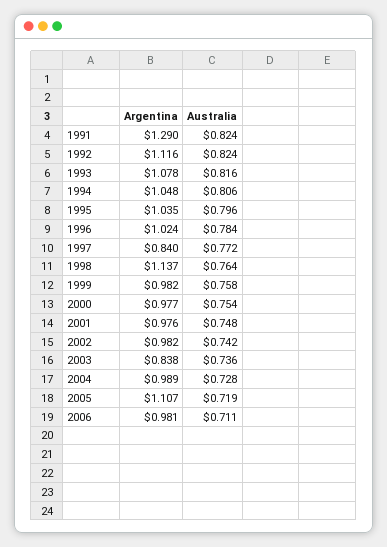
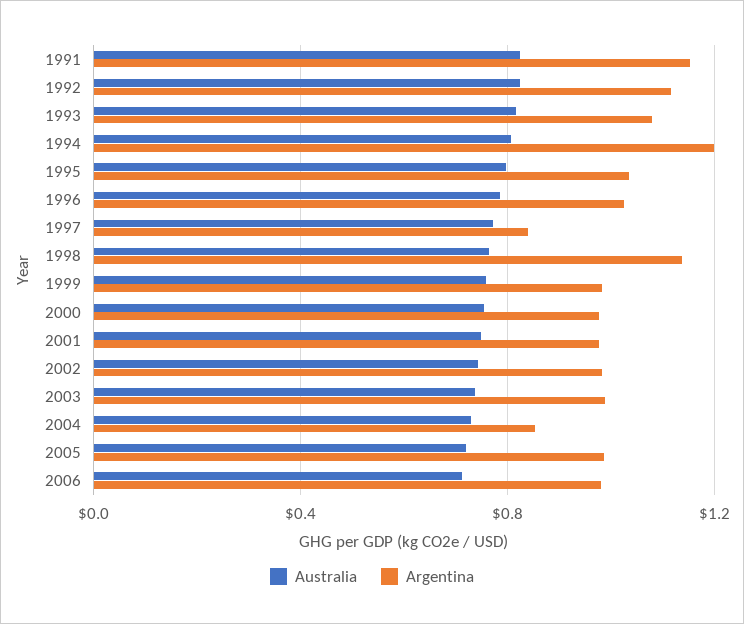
Argentina, 1991: 1.29 -> 1.15
Argentina, 1994: 1.048 -> 1.2
Argentina, 2003: 0.838 -> 1
Argentina, 2004: 0.989 -> 0.85
Argentina, 2005: 1.107 -> 1

